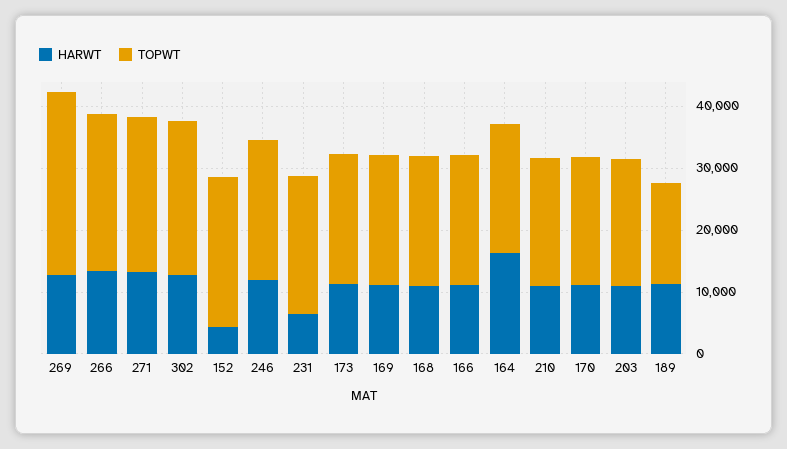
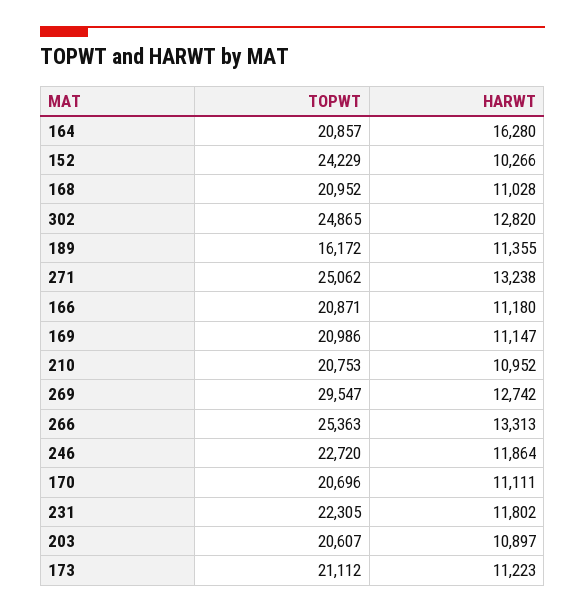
HARWT, 152: 4000 -> 10266
HARWT, 231: 6000 -> 11802

